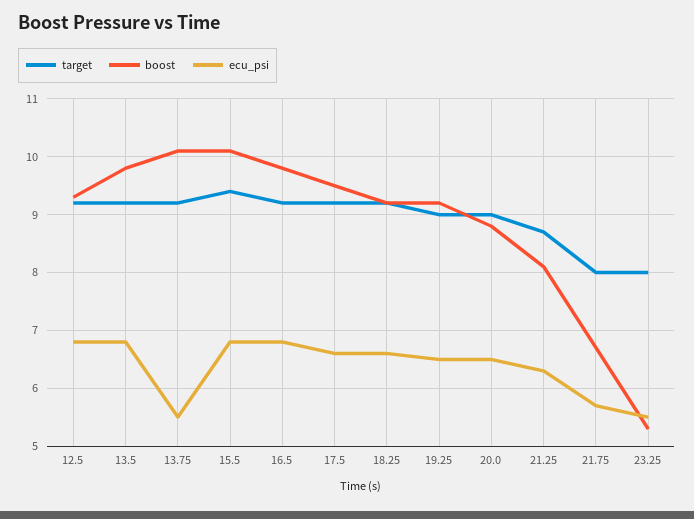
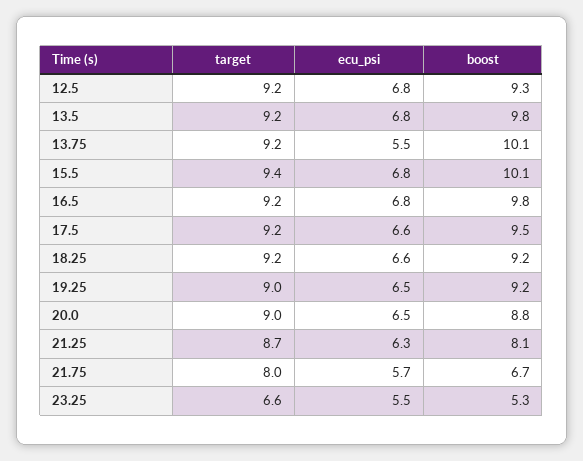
target, 23.25: 8 -> 6.6

